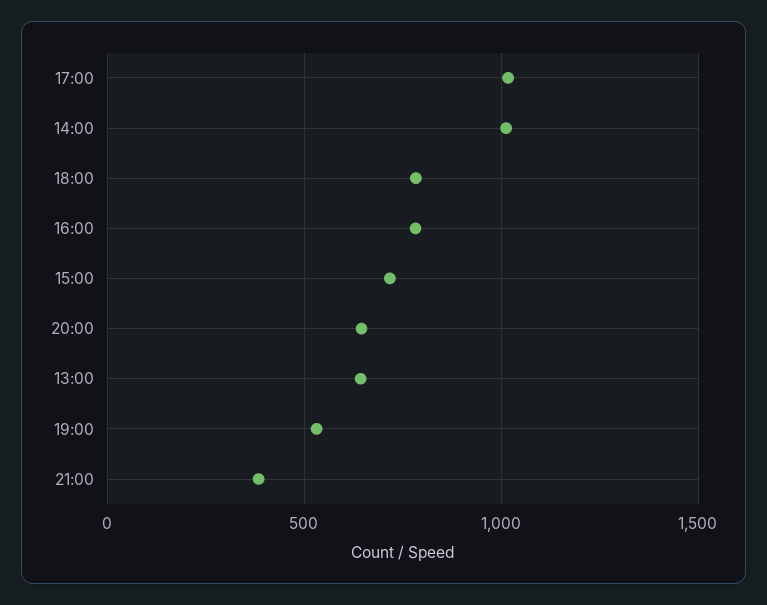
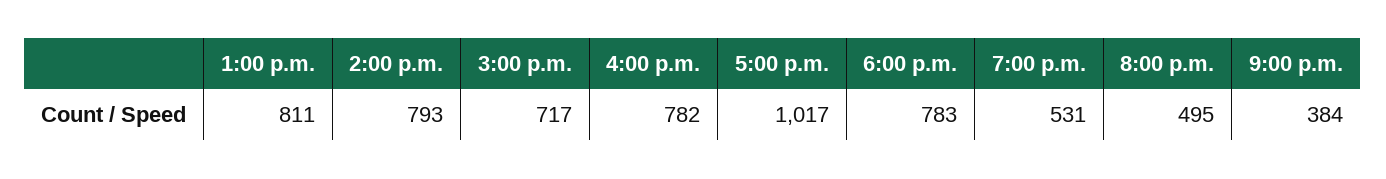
14:00: 1000 -> 793
20:00: 650 -> 495
13:00: 650 -> 811

